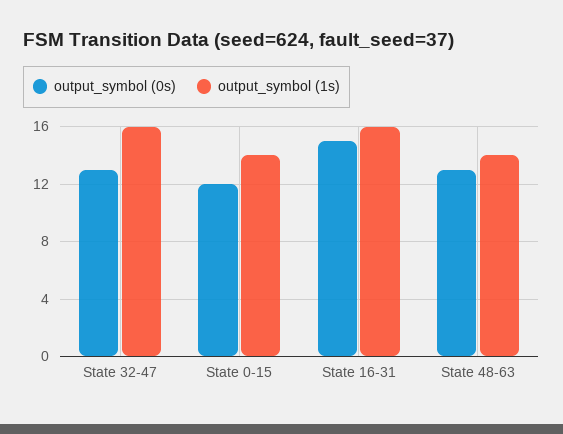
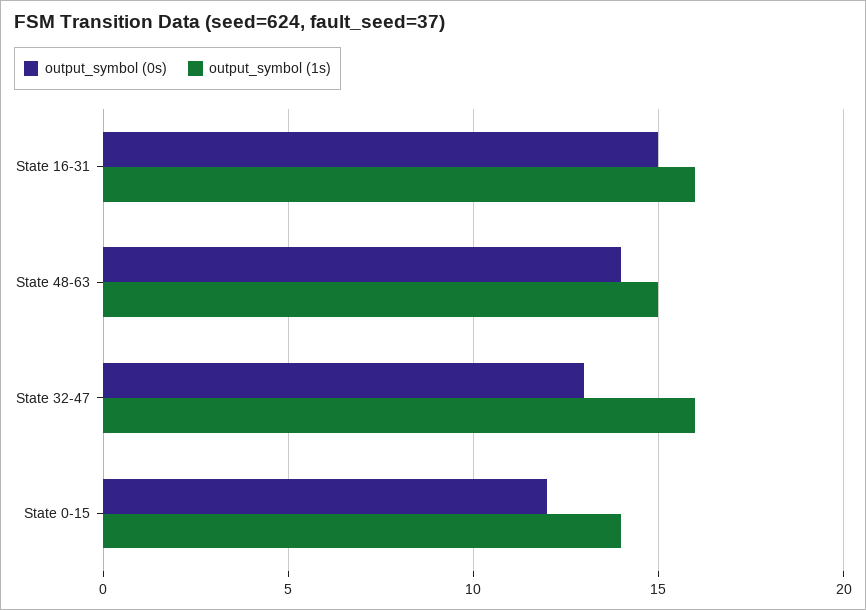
output_symbol (0s), State 48-63: 13 -> 14
output_symbol (1s), State 48-63: 14 -> 15

